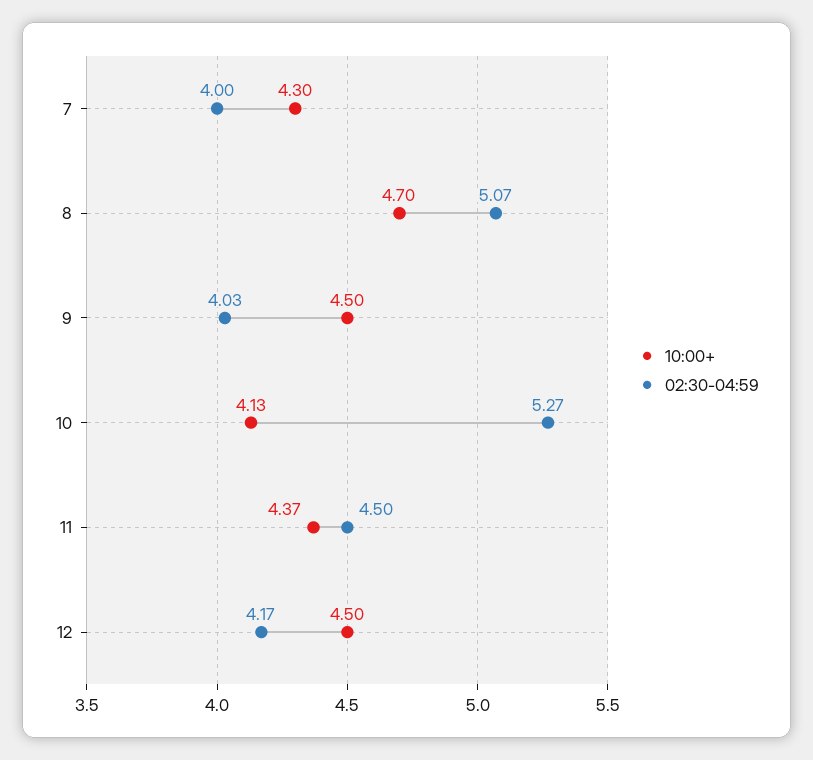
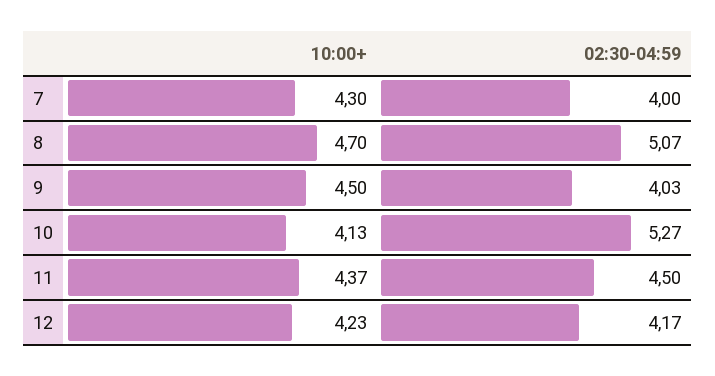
10:00+, 12: 4.5 -> 4.23

